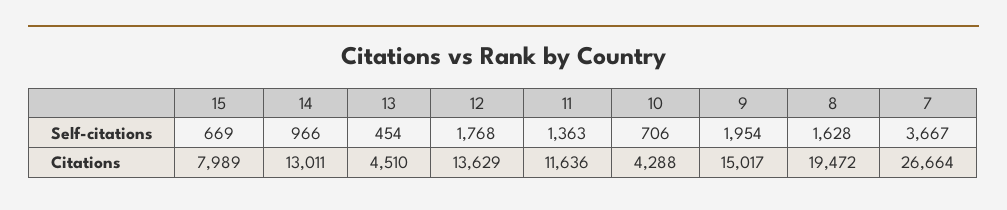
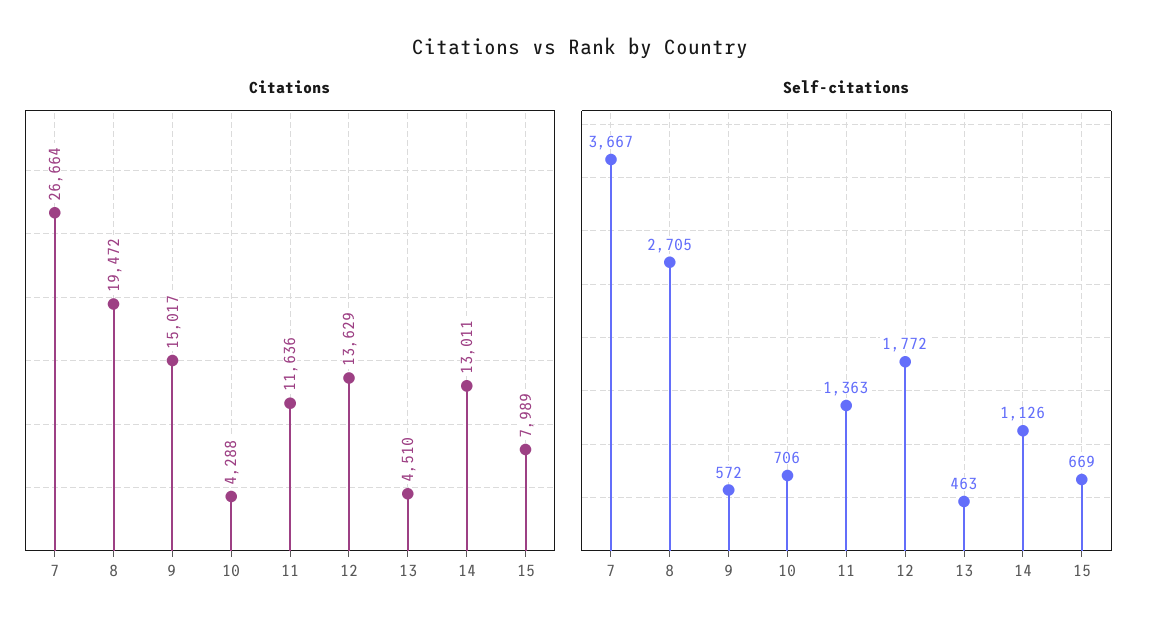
Self-citations, 14: 966 -> 1126
Self-citations, 13: 454 -> 463
Self-citations, 12: 1768 -> 1772
Self-citations, 9: 1954 -> 572
Self-citations, 8: 1628 -> 2705

